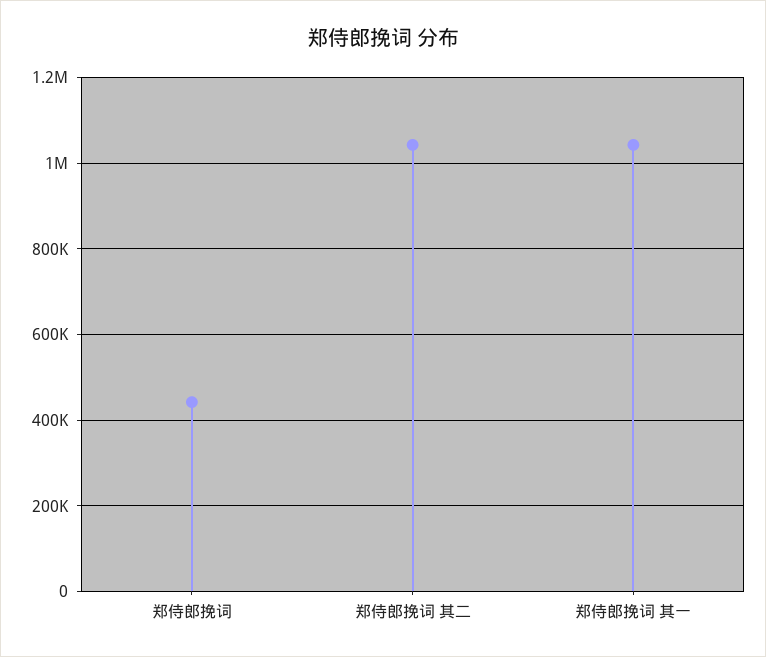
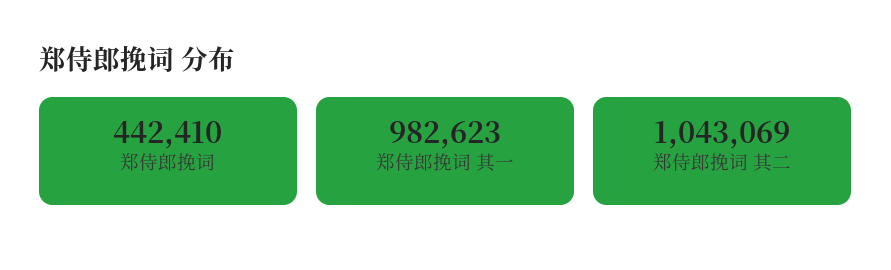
郑侍郎挽词 其一: 1040000 -> 982623

